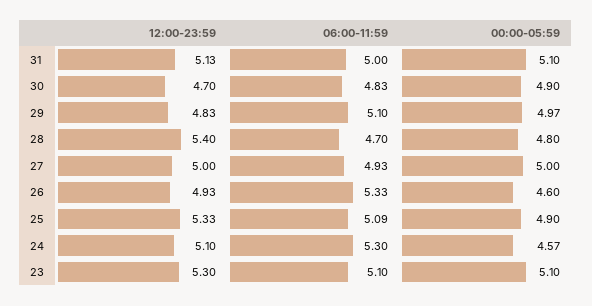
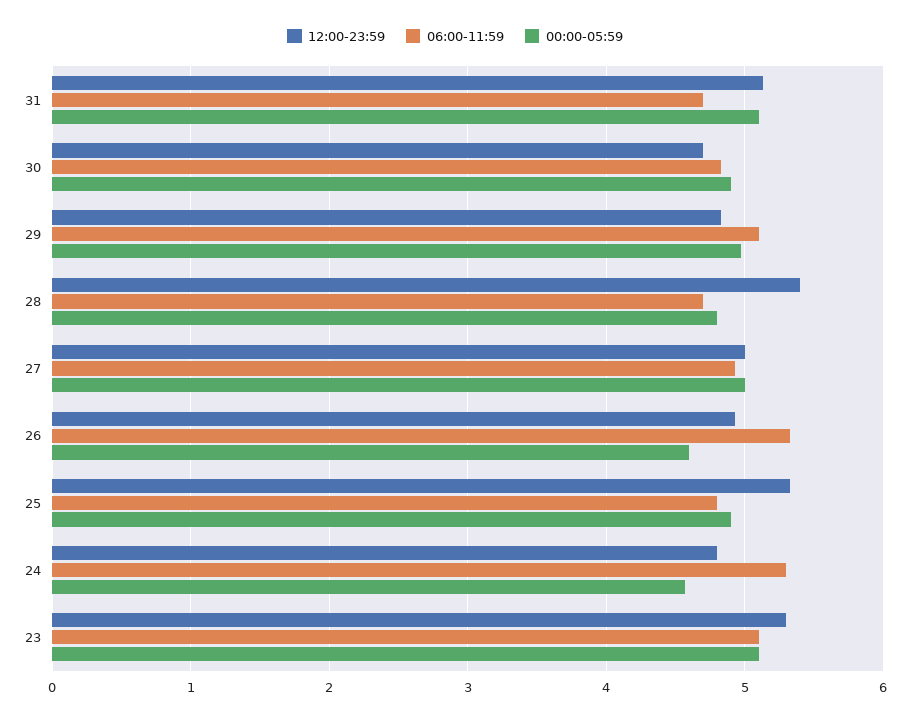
06:00-11:59, 31: 5 -> 4.7
06:00-11:59, 25: 5.09 -> 4.8
12:00-23:59, 24: 5.1 -> 4.8

